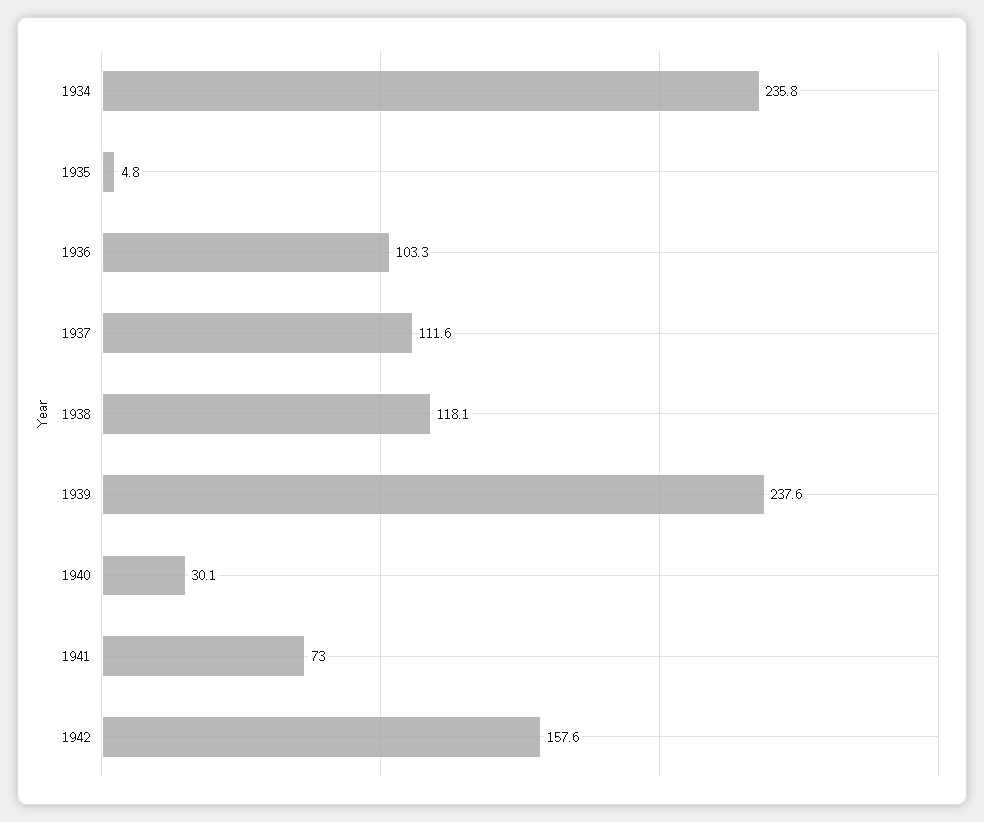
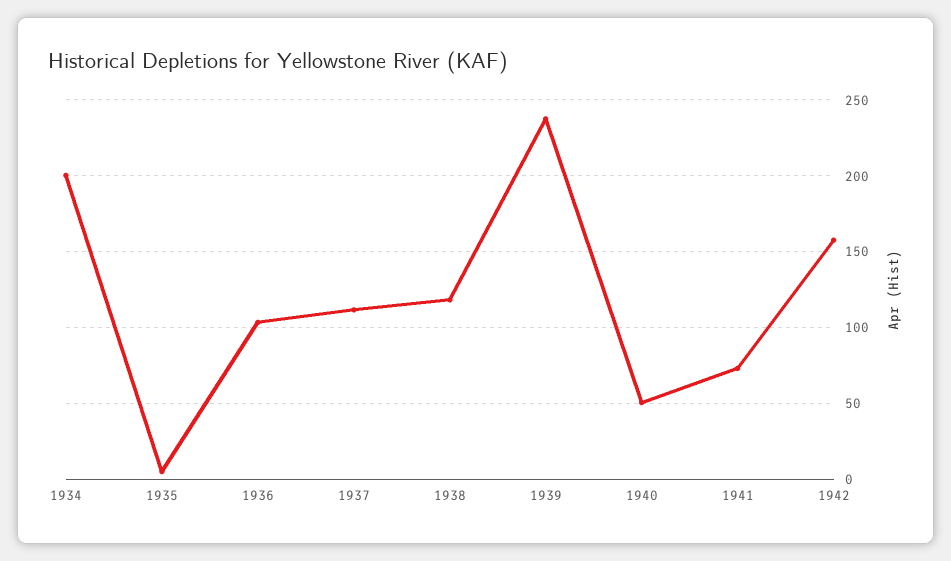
1934: 235.8 -> 200
1940: 30.1 -> 50

